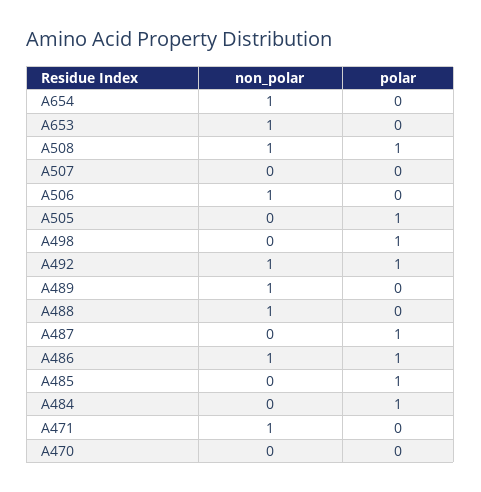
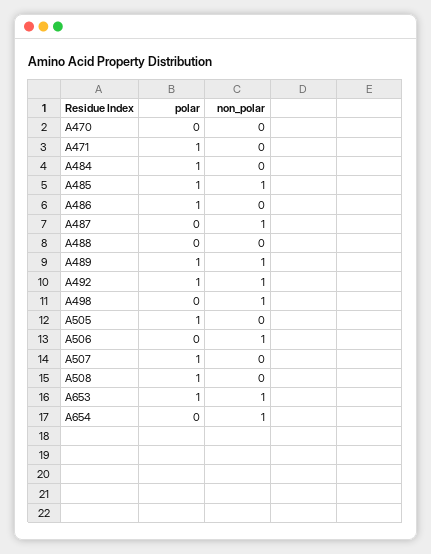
polar, A653: 0 -> 1
non_polar, A508: 1 -> 0
polar, A507: 0 -> 1
non_polar, A498: 0 -> 1
polar, A498: 1 -> 0
polar, A489: 0 -> 1
non_polar, A488: 1 -> 0
non_polar, A487: 0 -> 1
polar, A487: 1 -> 0
non_polar, A486: 1 -> 0
non_polar, A485: 0 -> 1
non_polar, A471: 1 -> 0
polar, A471: 0 -> 1

